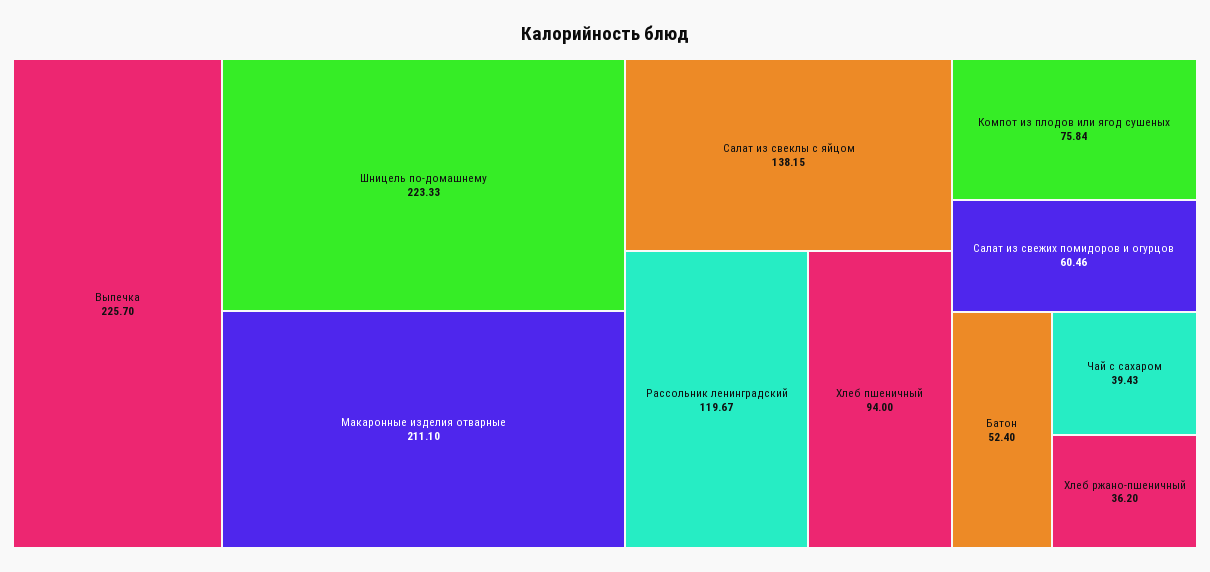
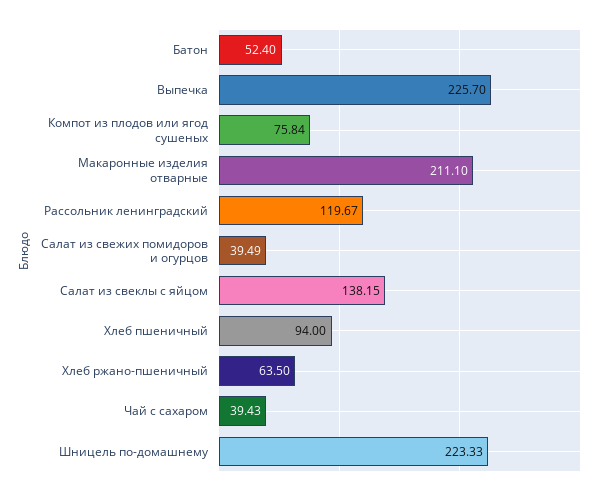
Салат из свежих помидоров и огурцов: 60.46 -> 39.49
Хлеб ржано-пшеничный: 36.2 -> 63.5

